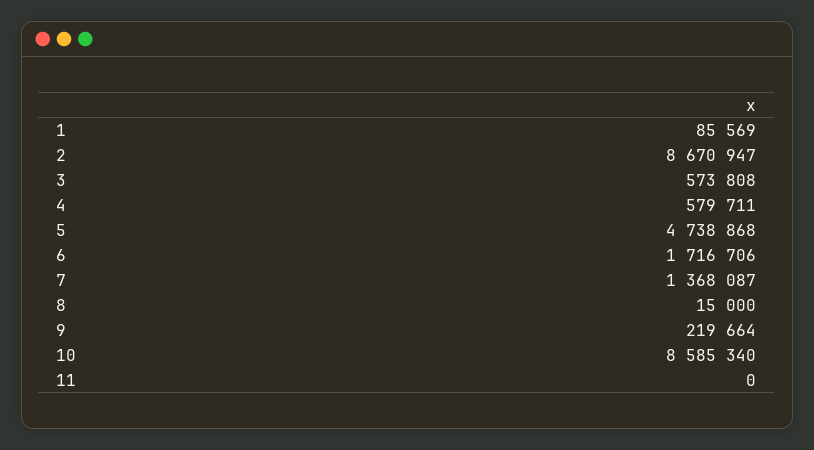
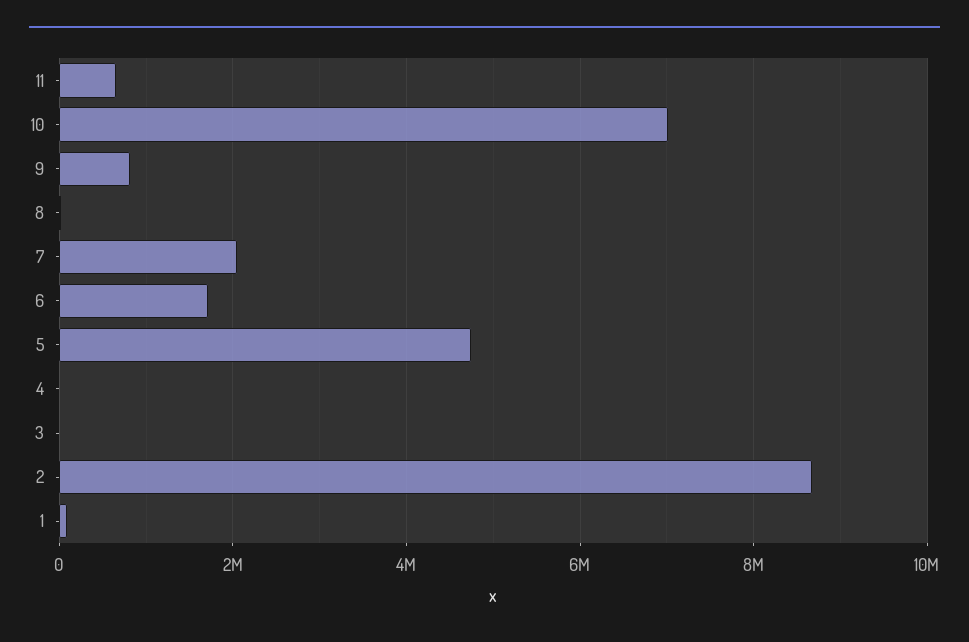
3: 573808 -> 0
4: 579711 -> 0
7: 1368087 -> 2000000
9: 219664 -> 800000
10: 8585340 -> 7000000
11: 0 -> 600000

